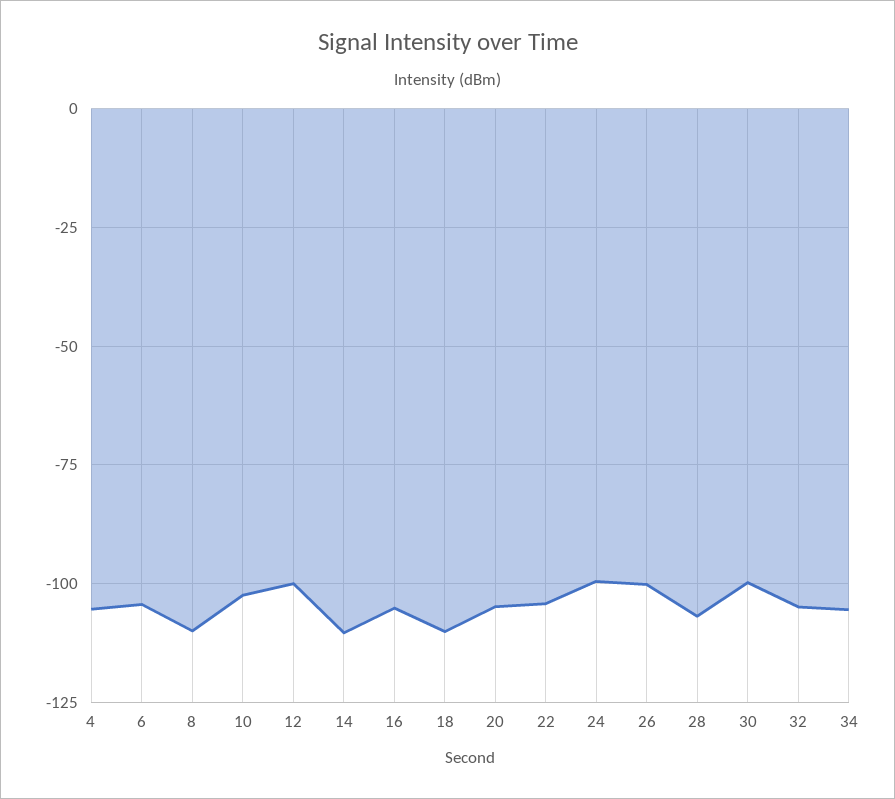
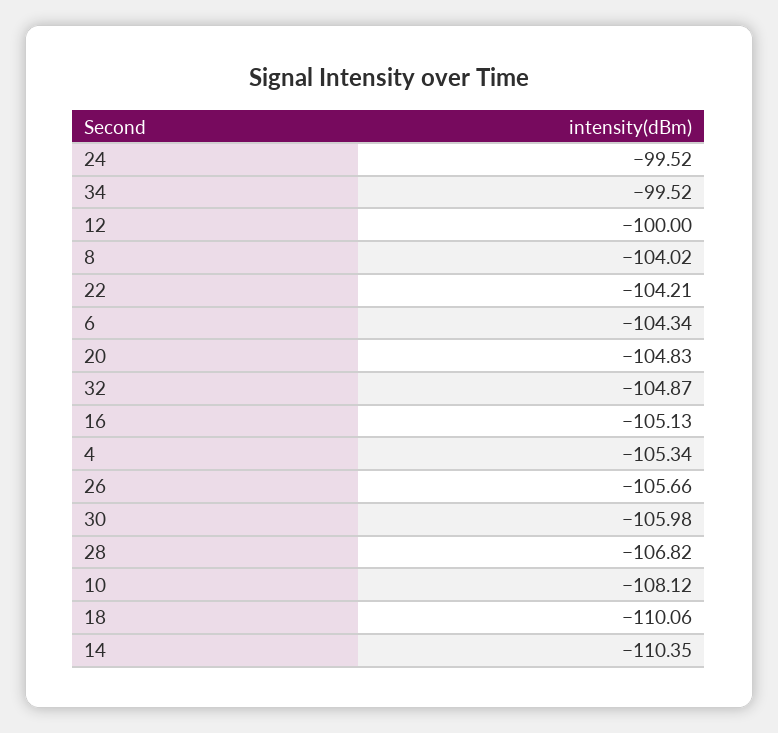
8: -110 -> -104.02
10: -102.5 -> -108.12
26: -100 -> -105.66
30: -100 -> -105.98
34: -105 -> -99.52

